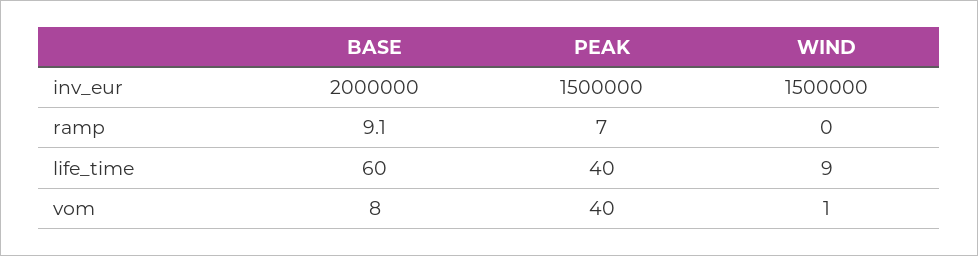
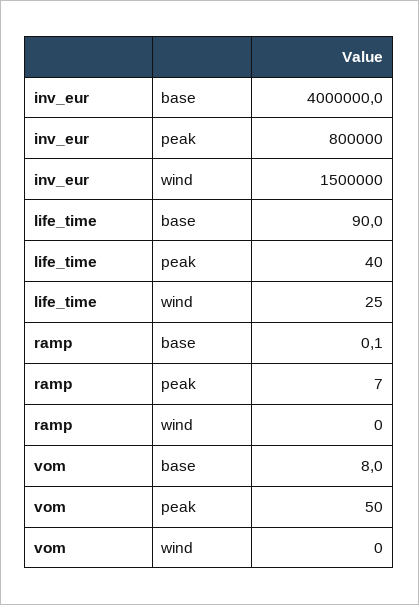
BASE, inv_eur: 2000000 -> 4000000
PEAK, inv_eur: 1500000 -> 800000
BASE, ramp: 9.1 -> 0.1
BASE, life_time: 60 -> 90
WIND, life_time: 9 -> 25
PEAK, vom: 40 -> 50
WIND, vom: 1 -> 0

